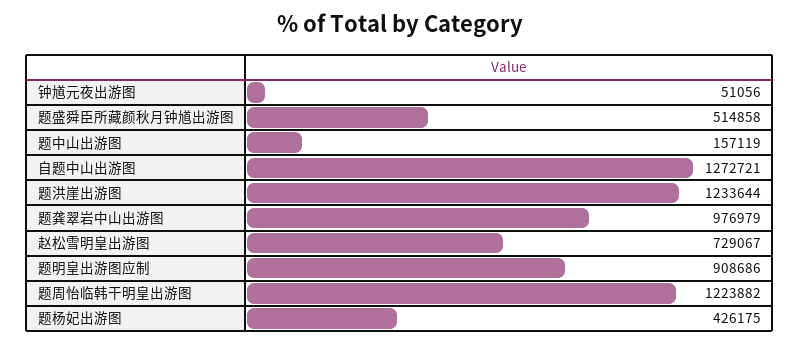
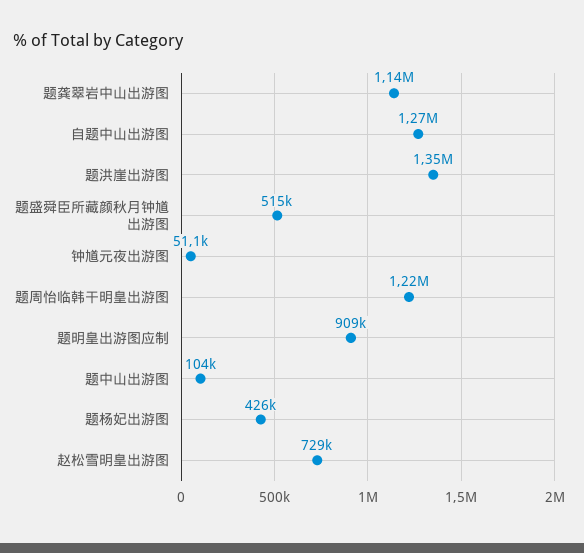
题中山出游图: 157119 -> 104000
题洪崖出游图: 1233644 -> 1350000
题龚翠岩中山出游图: 976979 -> 1140000

